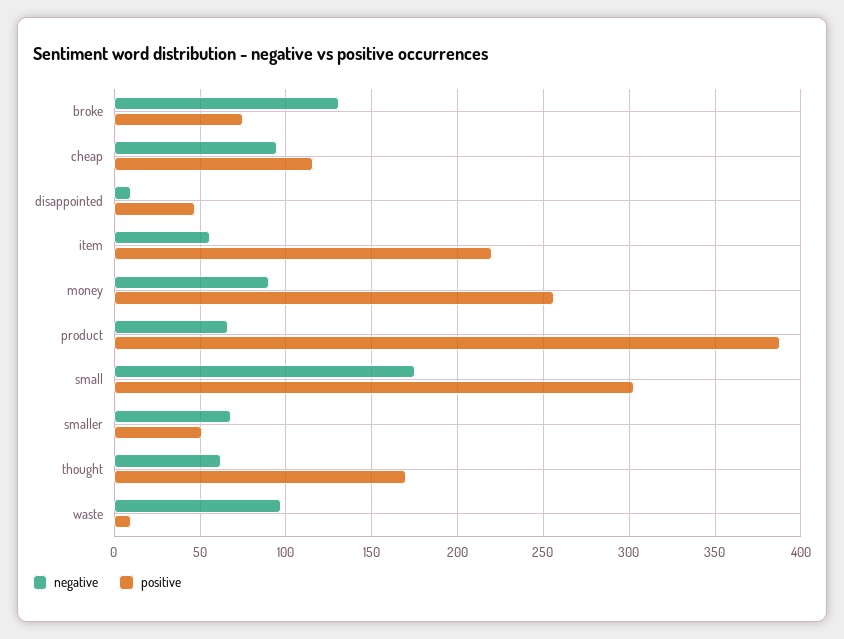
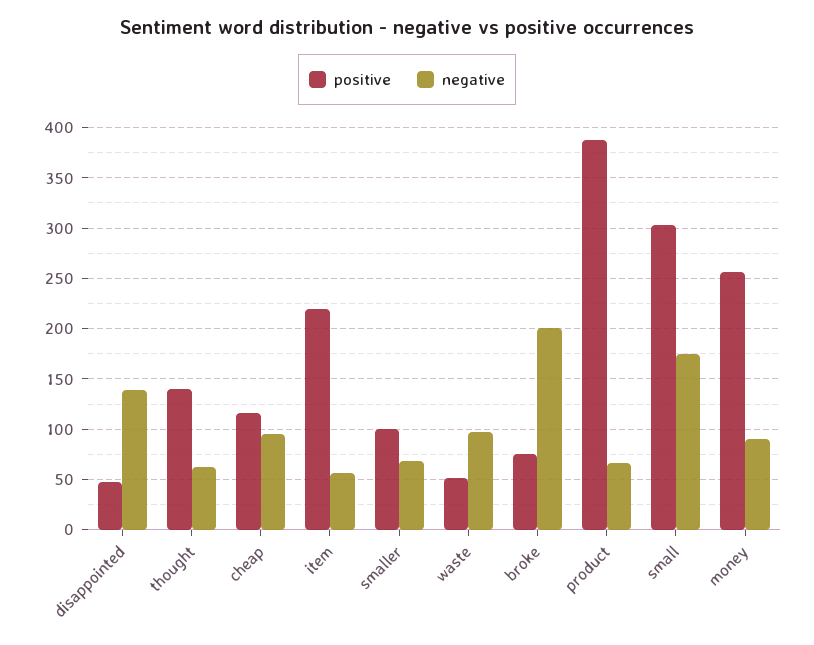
negative, broke: 130 -> 200
negative, disappointed: 10 -> 140
positive, smaller: 50 -> 100
positive, thought: 170 -> 140
positive, waste: 10 -> 50

